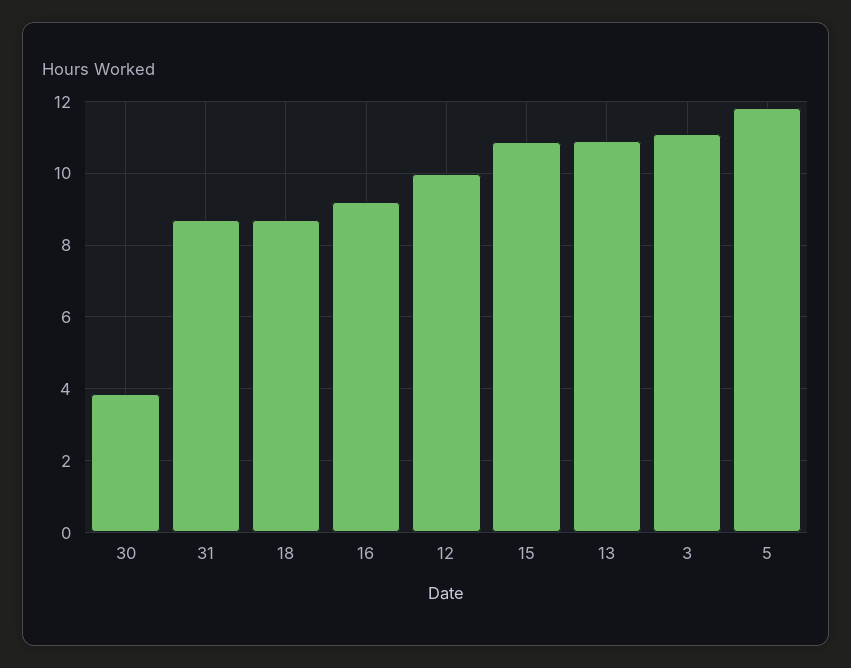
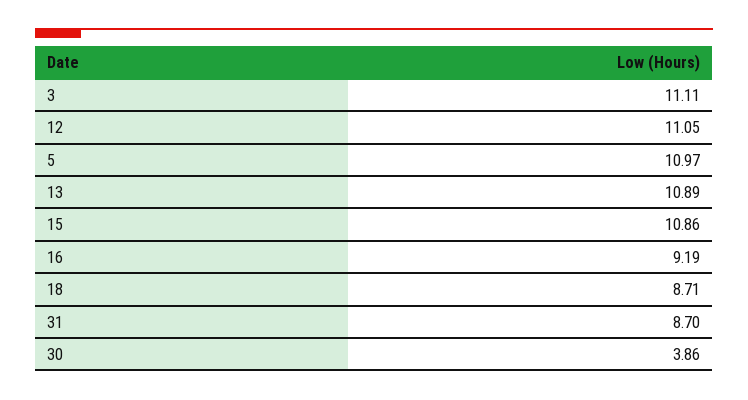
12: 10 -> 11.05
5: 11.8 -> 10.97

